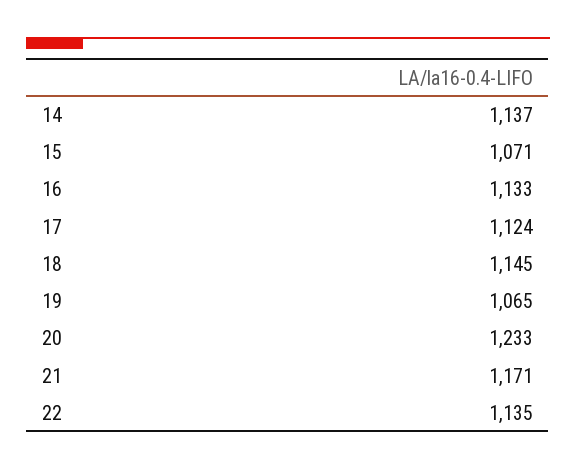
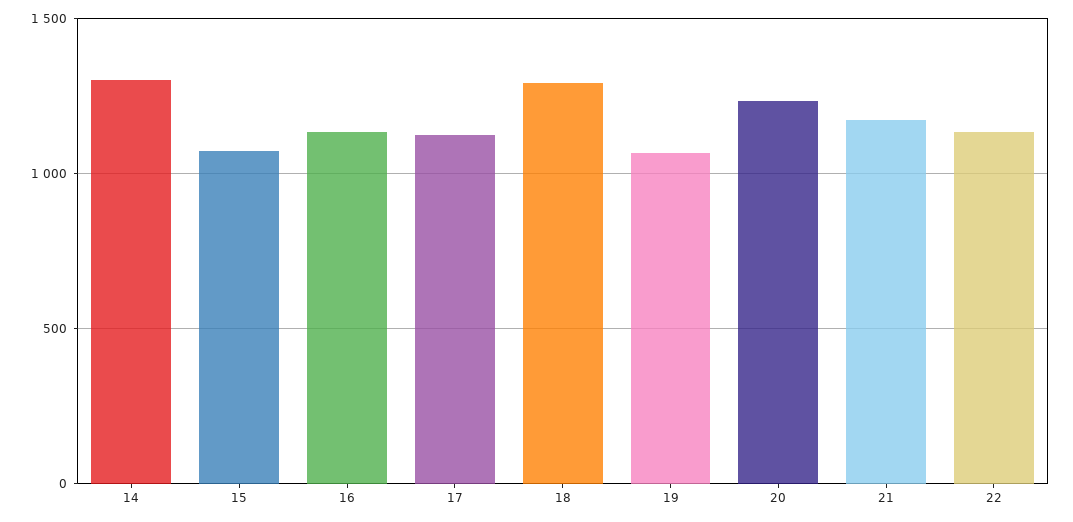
14: 1137 -> 1300
18: 1145 -> 1300

